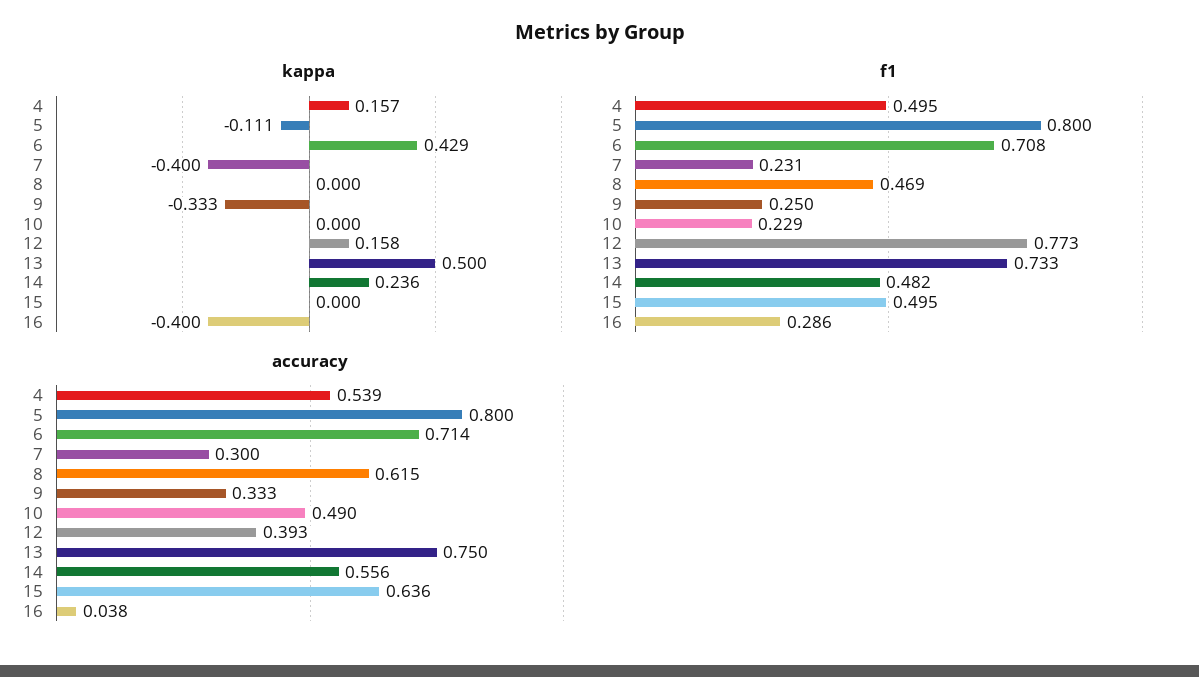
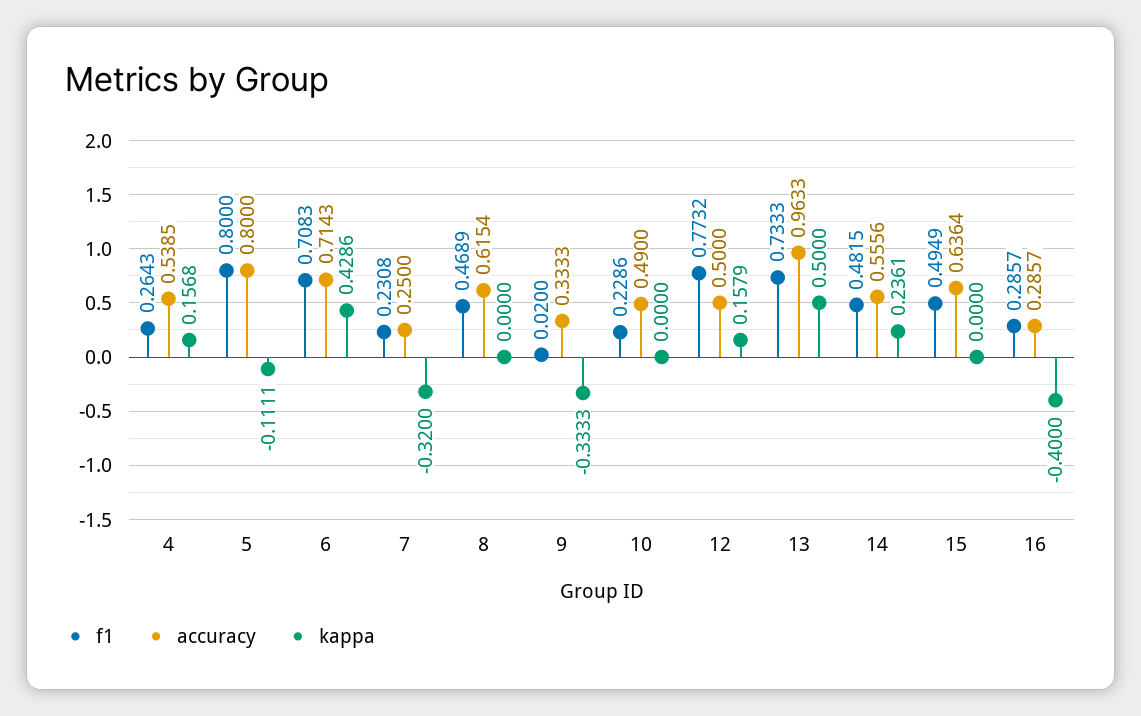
kappa, 7: -0.4 -> -0.32
f1, 4: 0.495 -> 0.2643
f1, 9: 0.25 -> 0.02
accuracy, 7: 0.3 -> 0.25
accuracy, 12: 0.393 -> 0.5
accuracy, 13: 0.75 -> 0.9633
accuracy, 16: 0.038 -> 0.2857

